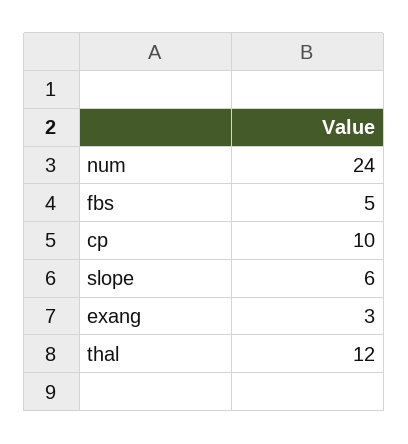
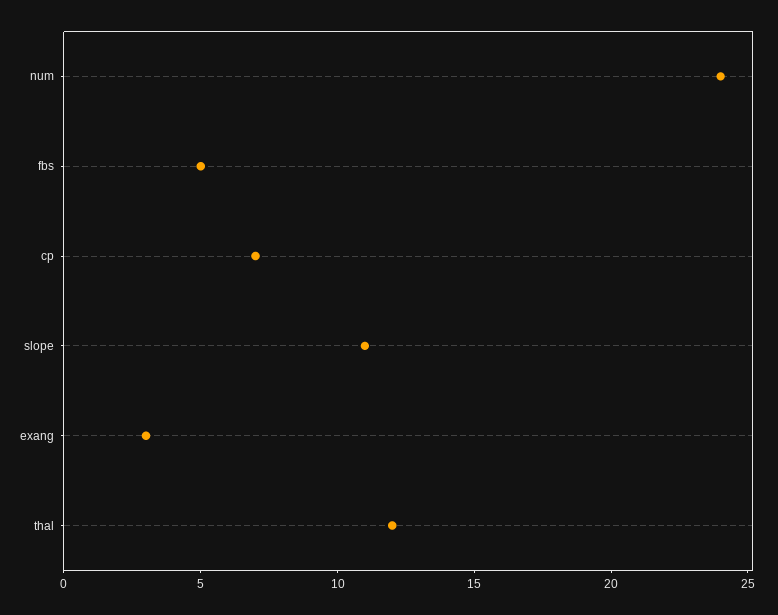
cp: 10 -> 7
slope: 6 -> 11

